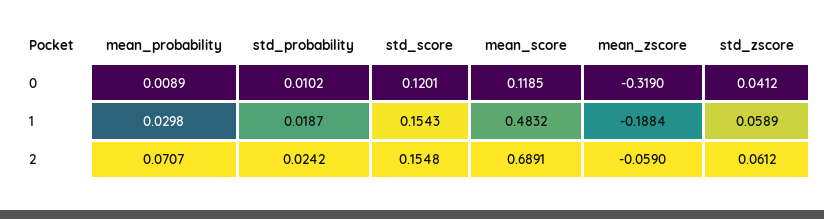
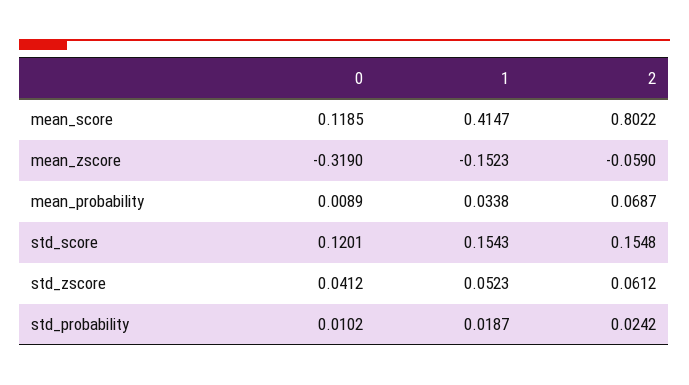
mean_probability, 1: 0.0298 -> 0.0338
mean_score, 1: 0.4832 -> 0.4147
mean_zscore, 1: -0.1884 -> -0.1523
std_zscore, 1: 0.0589 -> 0.0523
mean_probability, 2: 0.0707 -> 0.0687
mean_score, 2: 0.6891 -> 0.8022

